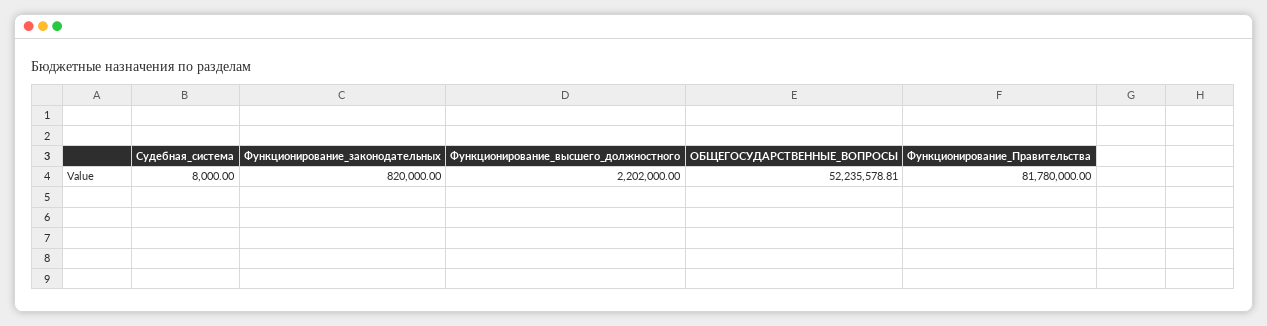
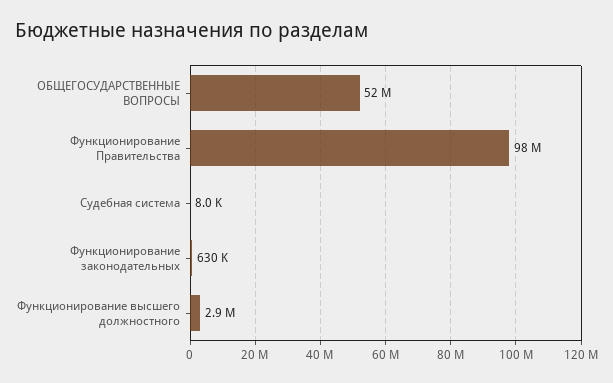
Функционирование_законодательных: 820000 -> 630000
Функционирование_высшего_должностного: 2202000 -> 2900000
Функционирование_Правительства: 81780000 -> 98000000

